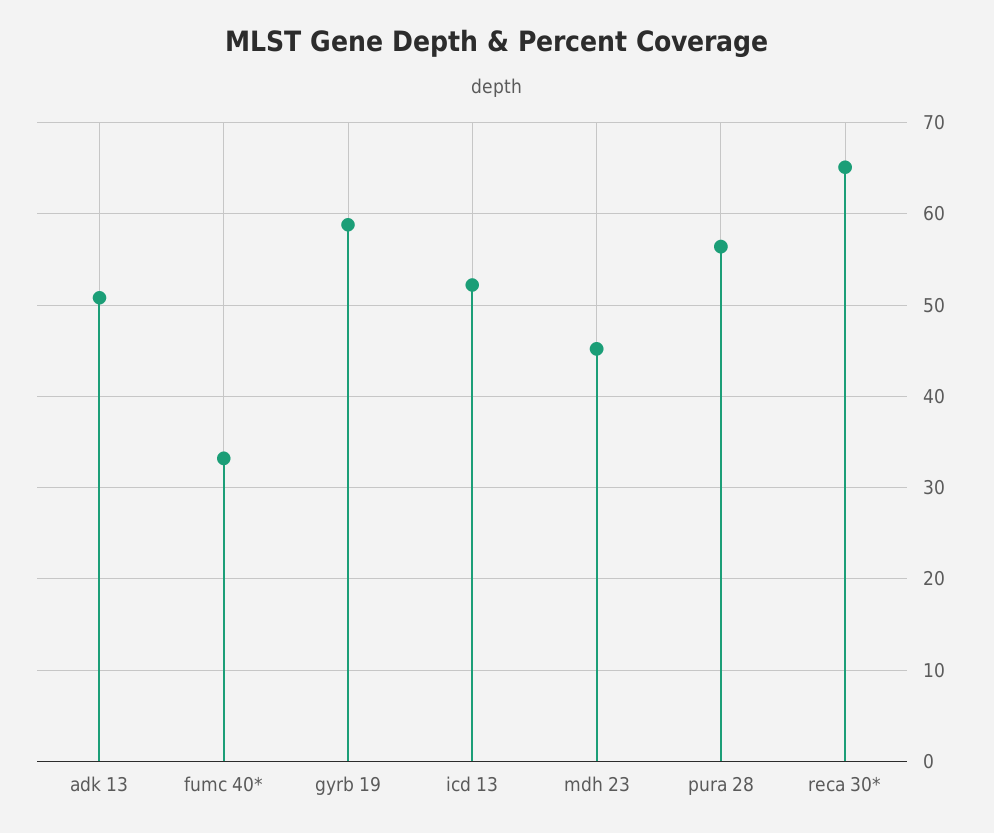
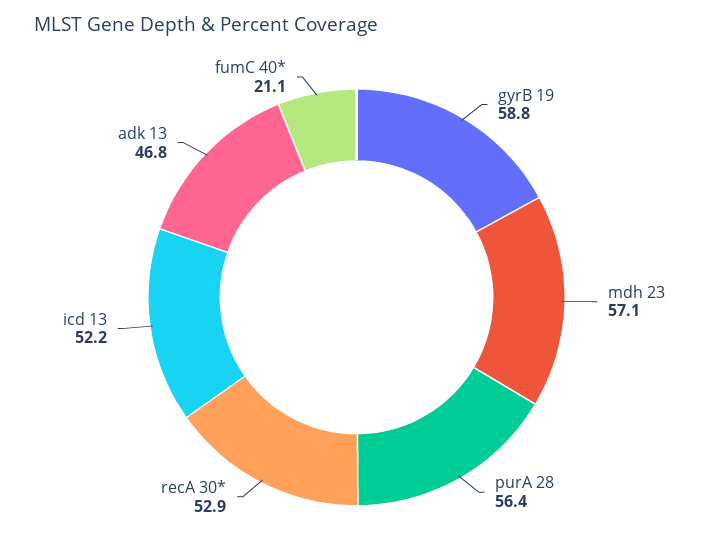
adk 13: 51 -> 46.8
fumc 40*: 33 -> 21.1
mdh 23: 45 -> 57.1
reca 30*: 65 -> 52.9

